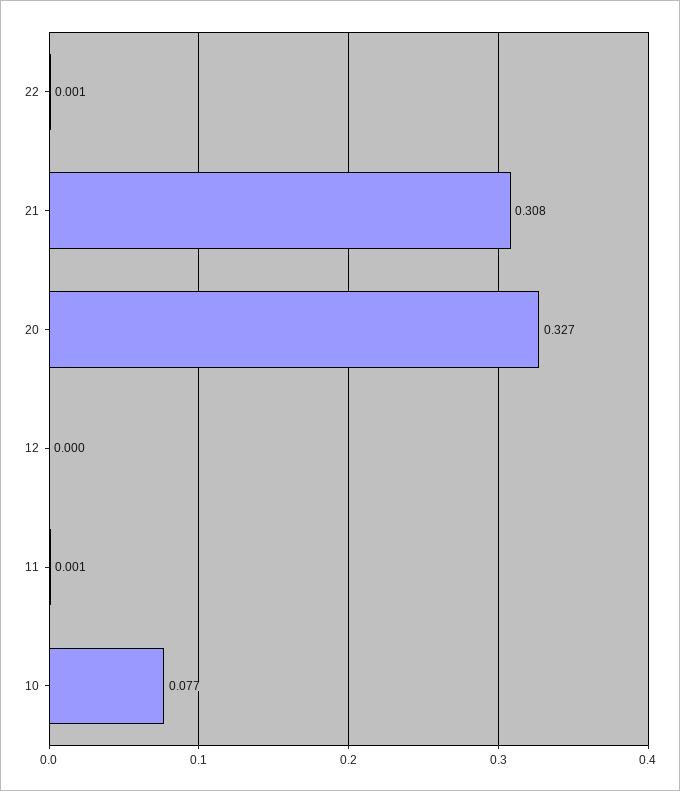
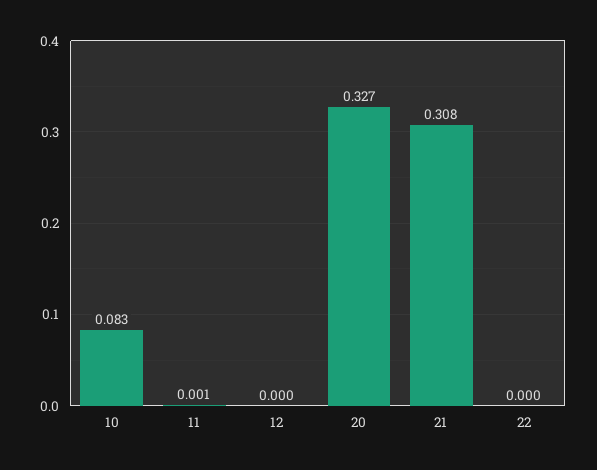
22: 0.001 -> 0
10: 0.077 -> 0.083

